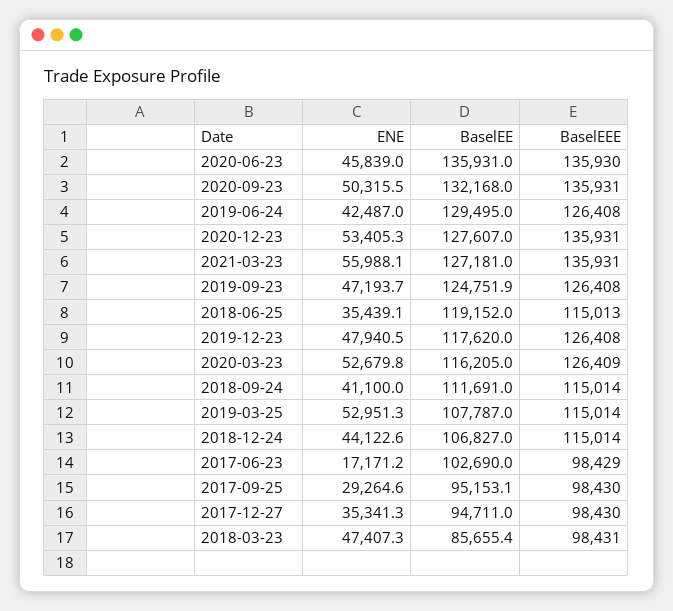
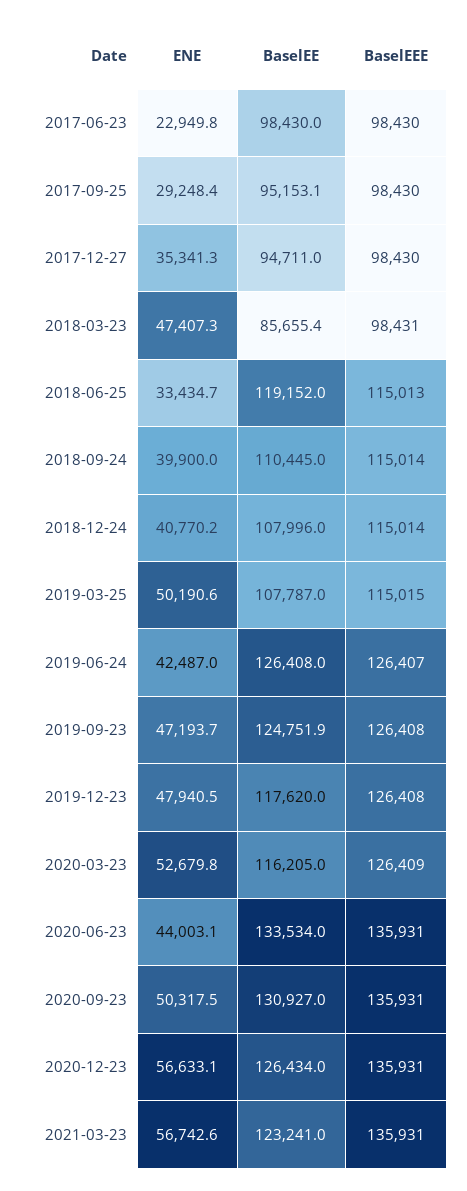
ENE, 2020-06-23: 45839 -> 44003.1
BaselEE, 2020-06-23: 135931 -> 133534
BaselEEE, 2020-06-23: 135930 -> 135931
ENE, 2020-09-23: 50315.5 -> 50317.5
BaselEE, 2020-09-23: 132168 -> 130927
BaselEE, 2019-06-24: 129495 -> 126408
BaselEEE, 2019-06-24: 126408 -> 126407
ENE, 2020-12-23: 53405.3 -> 56633.1
BaselEE, 2020-12-23: 127607 -> 126434
ENE, 2021-03-23: 55988.1 -> 56742.6
BaselEE, 2021-03-23: 127181 -> 123241
ENE, 2018-06-25: 35439.1 -> 33434.7
ENE, 2018-09-24: 41100 -> 39900
BaselEE, 2018-09-24: 111691 -> 110445
ENE, 2019-03-25: 52951.3 -> 50190.6
BaselEEE, 2019-03-25: 115014 -> 115015
ENE, 2018-12-24: 44122.6 -> 40770.2
BaselEE, 2018-12-24: 106827 -> 107996
ENE, 2017-06-23: 17171.2 -> 22949.8
BaselEE, 2017-06-23: 102690 -> 98430
BaselEEE, 2017-06-23: 98429 -> 98430
ENE, 2017-09-25: 29264.6 -> 29248.4

